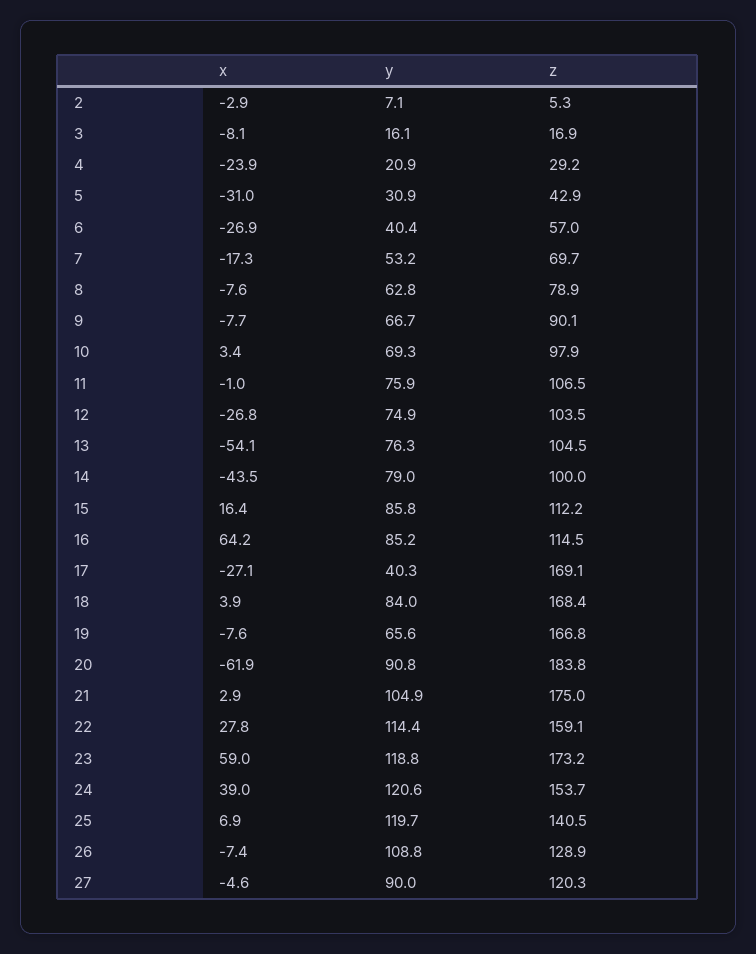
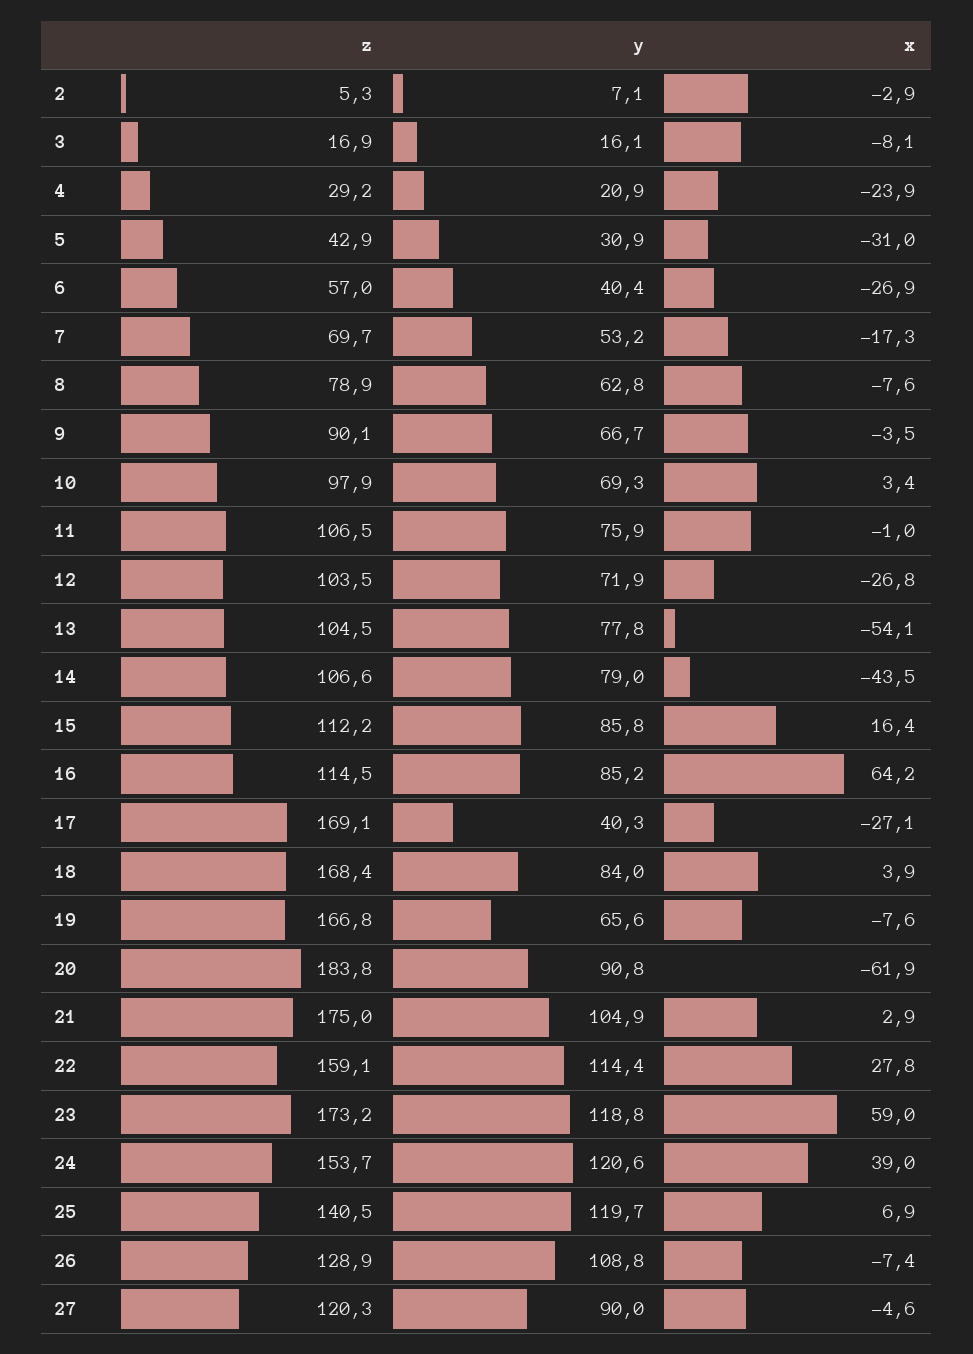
x, 9: -7.7 -> -3.5
y, 12: 74.9 -> 71.9
y, 13: 76.3 -> 77.8
z, 14: 100 -> 106.6

